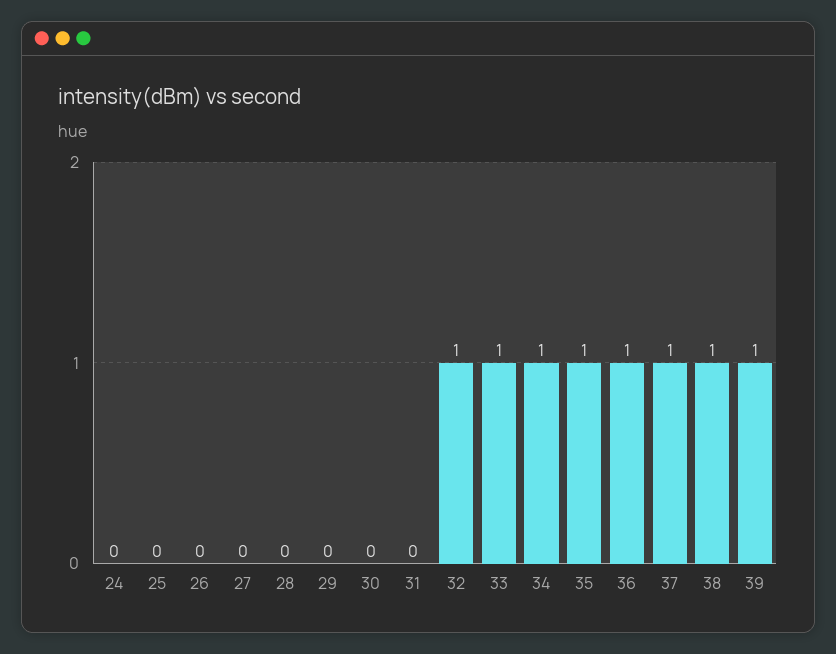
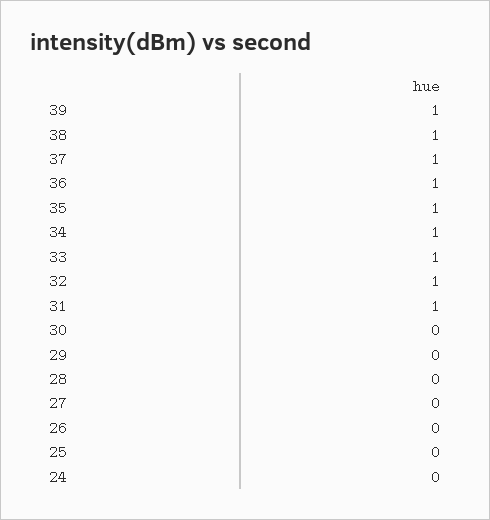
31: 0 -> 1

